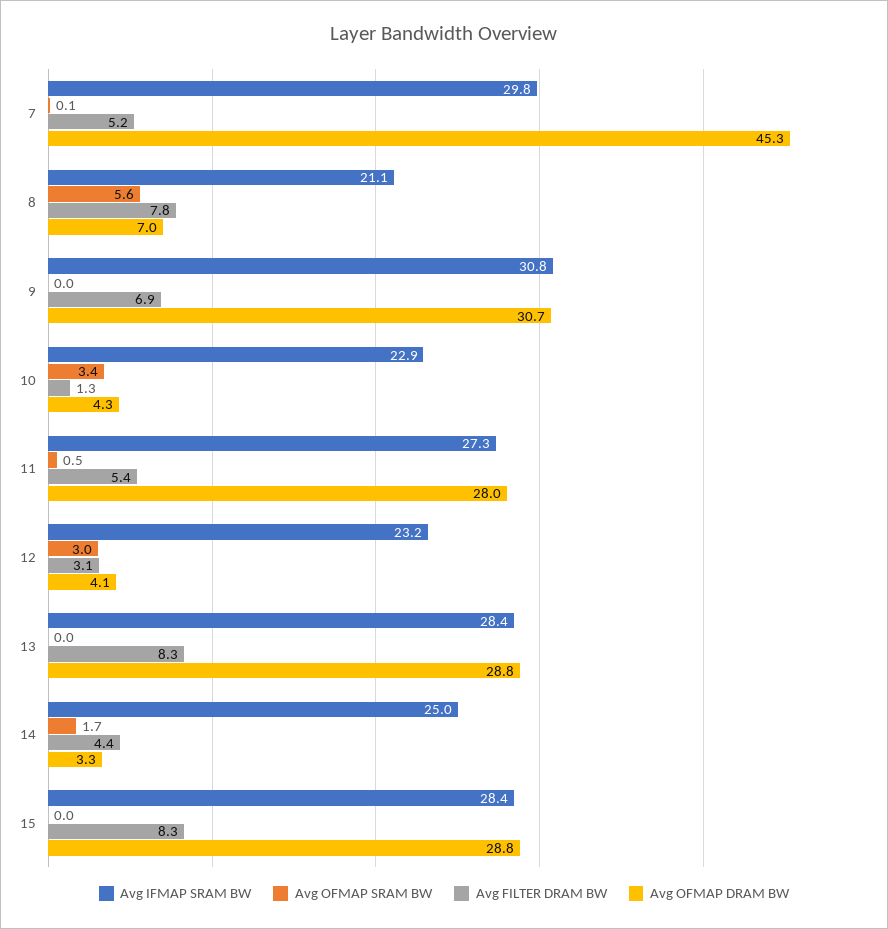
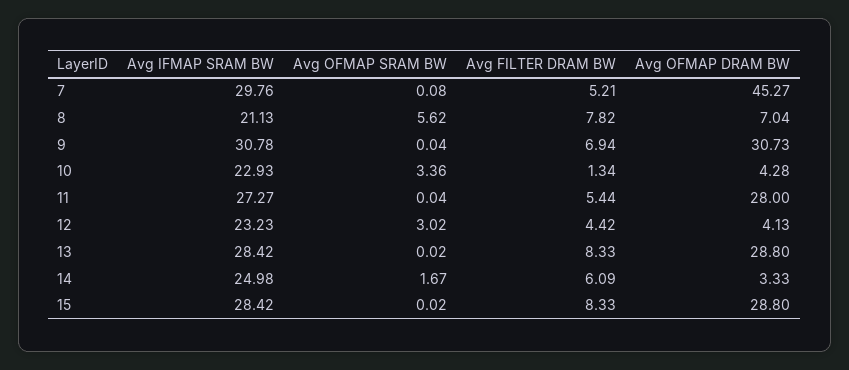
Avg OFMAP SRAM BW, 11: 0.5 -> 0.04
Avg FILTER DRAM BW, 12: 3.1 -> 4.42
Avg FILTER DRAM BW, 14: 4.4 -> 6.09

